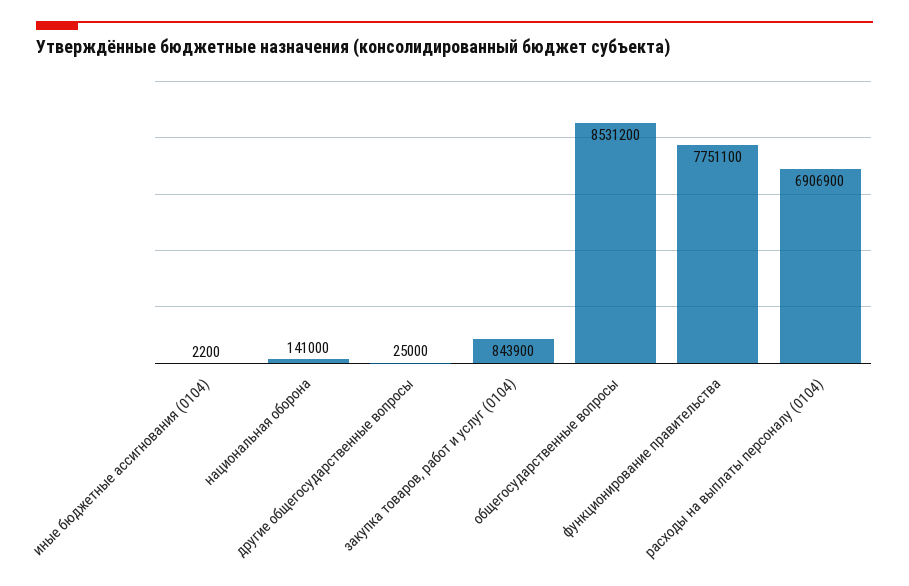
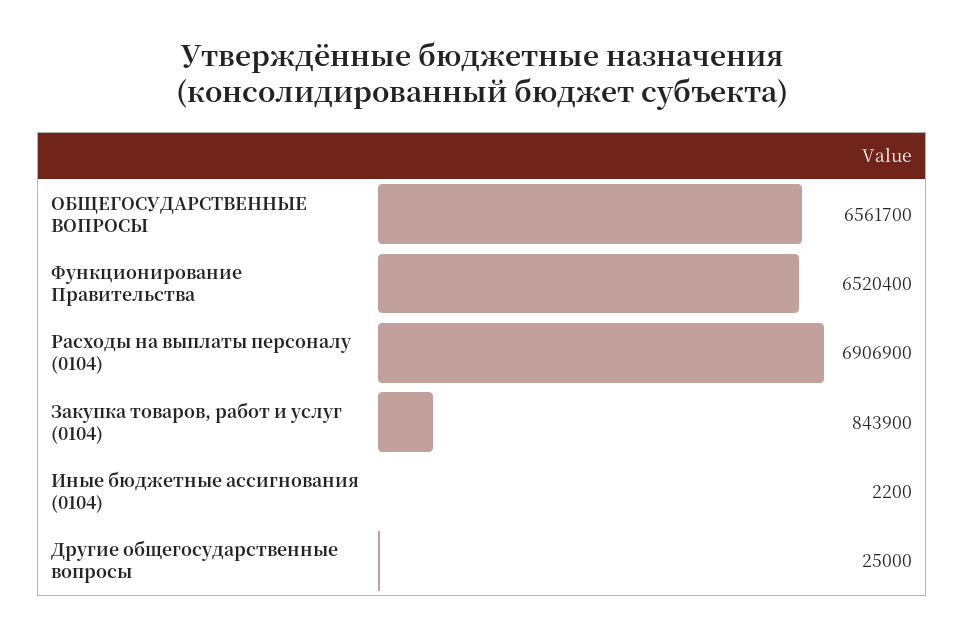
национальная оборона: 141000 -> none
общегосударственные вопросы: 8531200 -> 6561700
функционирование правительства: 7751100 -> 6520400

